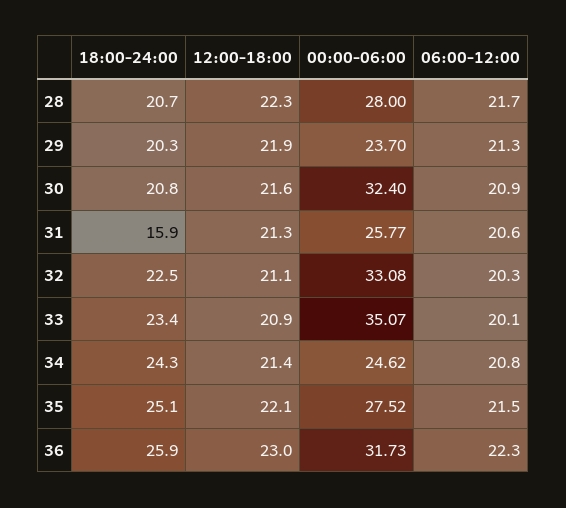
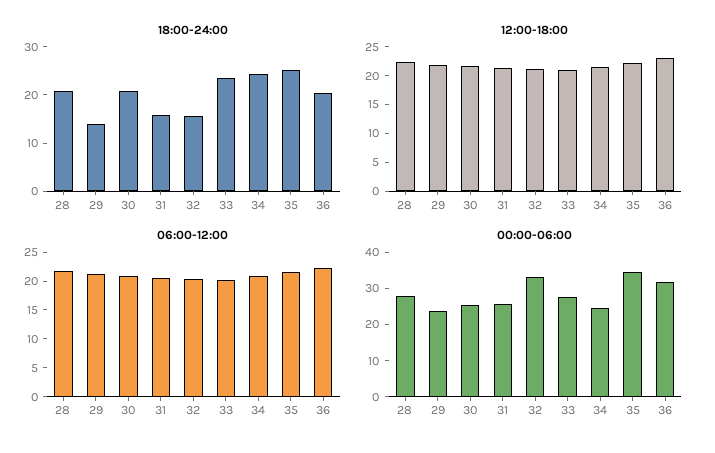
18:00-24:00, 29: 20.3 -> 14
00:00-06:00, 30: 32.4 -> 25
18:00-24:00, 32: 22.5 -> 16
00:00-06:00, 33: 35.07 -> 27.5
00:00-06:00, 35: 27.52 -> 35
18:00-24:00, 36: 25.9 -> 20

